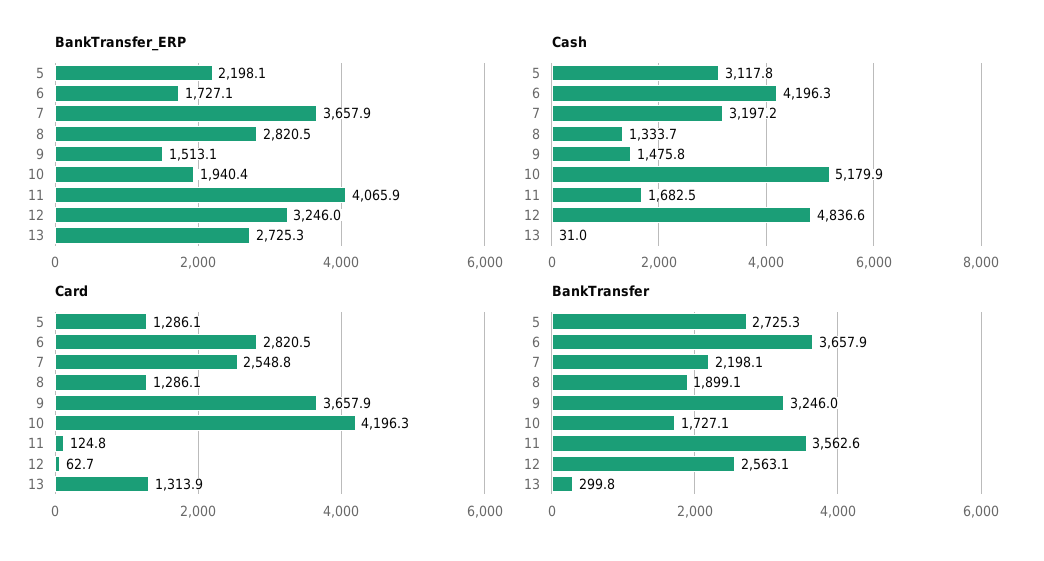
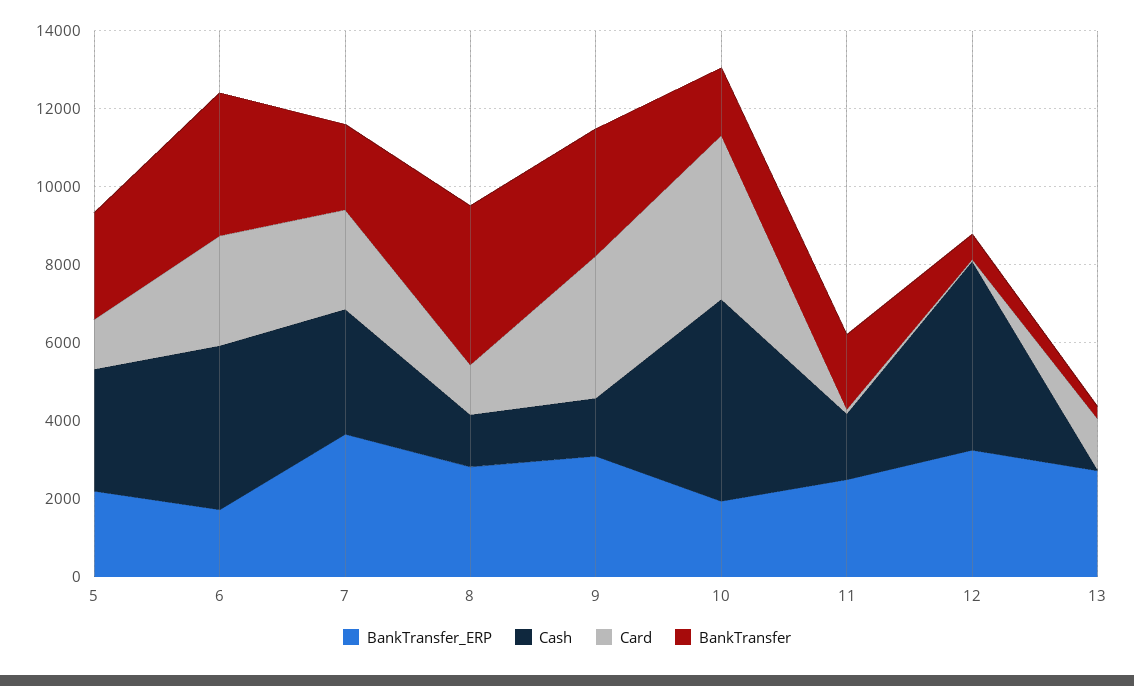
BankTransfer_ERP, 9: 1513.1 -> 3000
BankTransfer_ERP, 11: 4065.9 -> 2500
BankTransfer, 8: 1899.1 -> 4000
BankTransfer, 11: 3562.6 -> 2000
BankTransfer, 12: 2563.1 -> 500

